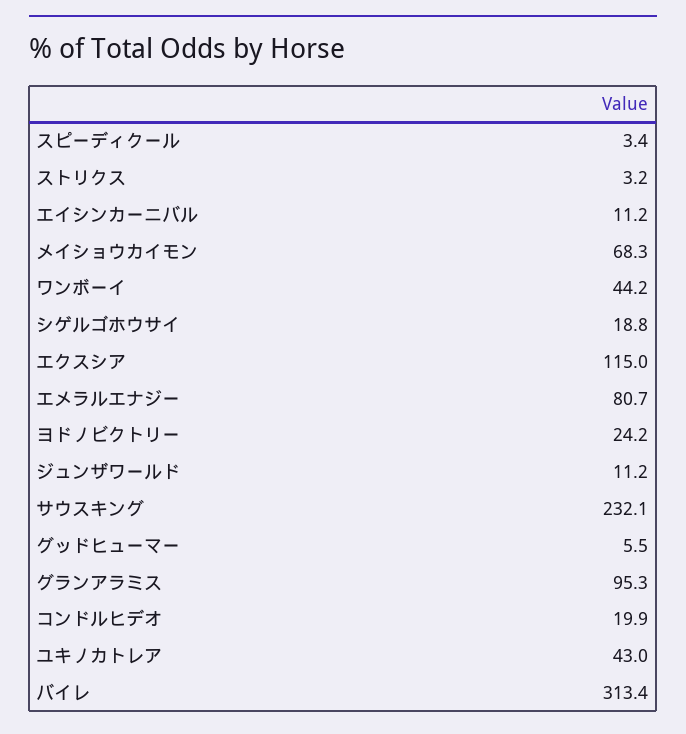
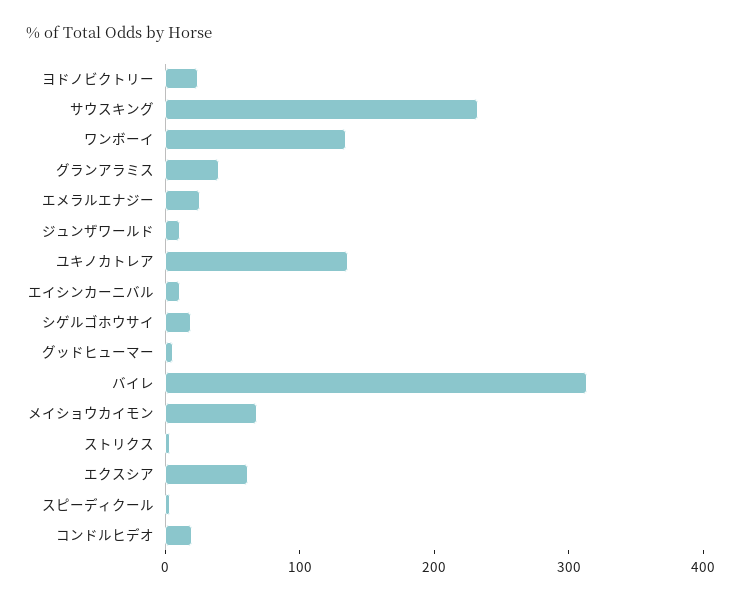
ワンボーイ: 44.2 -> 140
エクスシア: 115 -> 60
エメラルエナジー: 80.7 -> 20
グランアラミス: 95.3 -> 40
ユキノカトレア: 43 -> 140

